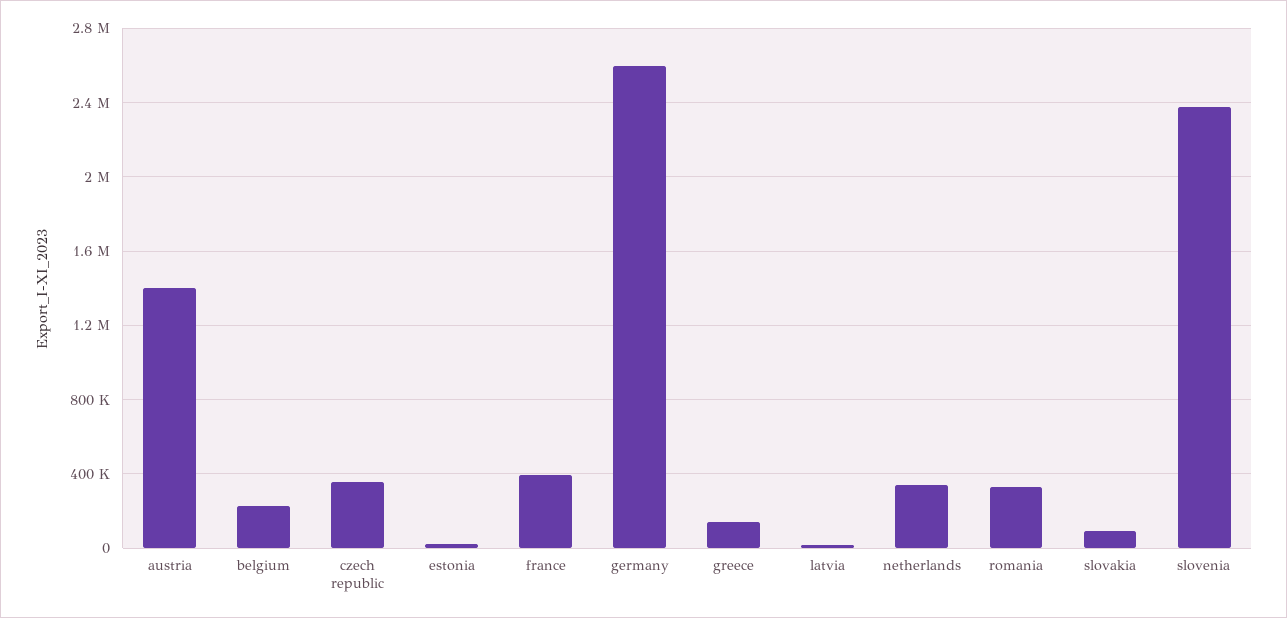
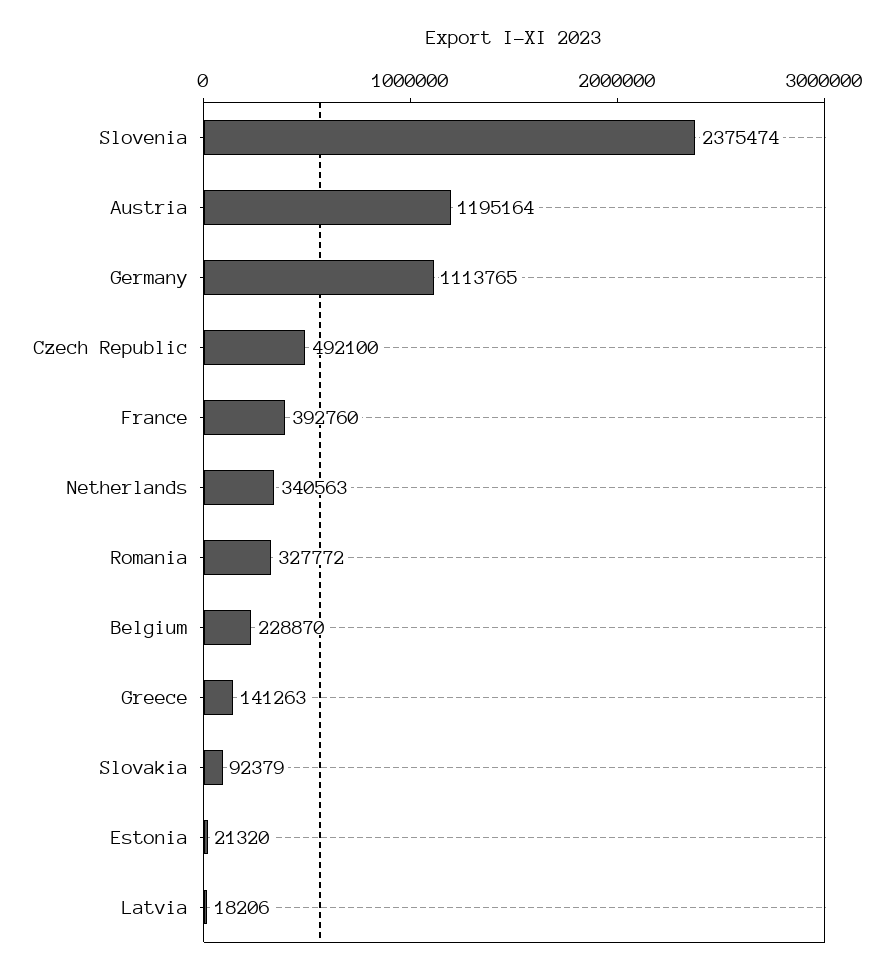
austria: 1400000 -> 1195164
czech republic: 350000 -> 492100
germany: 2600000 -> 1113765

